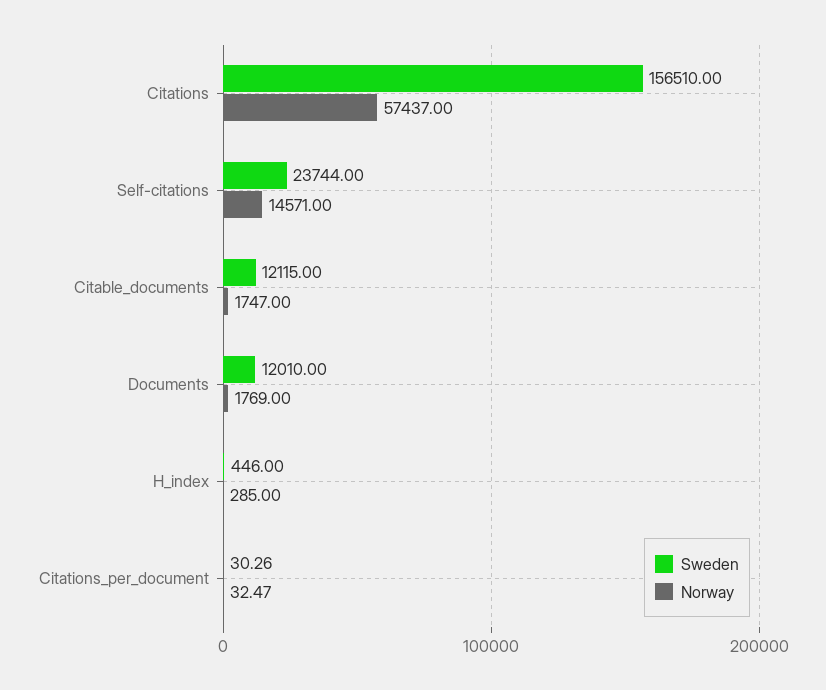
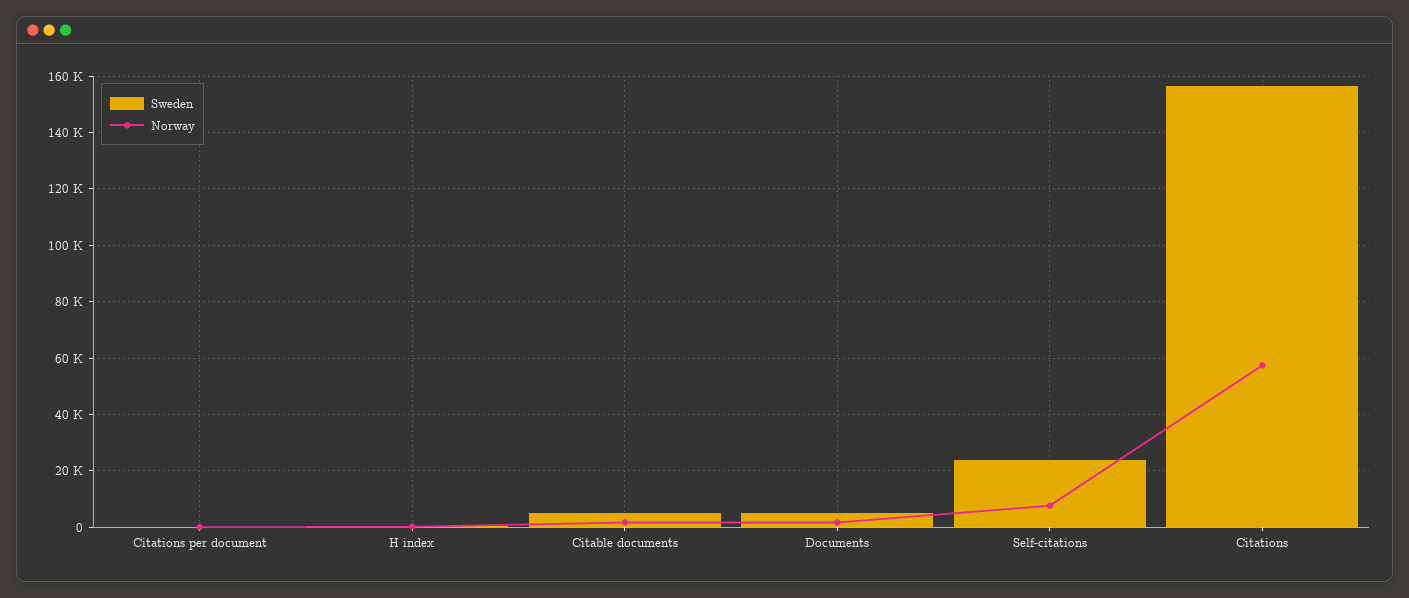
Norway, Self-citations: 14571 -> 7500
Sweden, Citable_documents: 12115 -> 5000
Sweden, Documents: 12010 -> 5000

